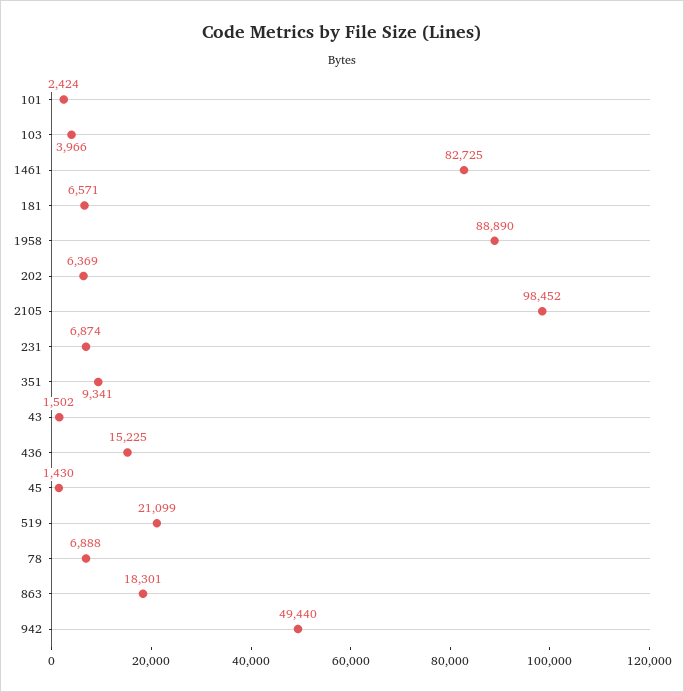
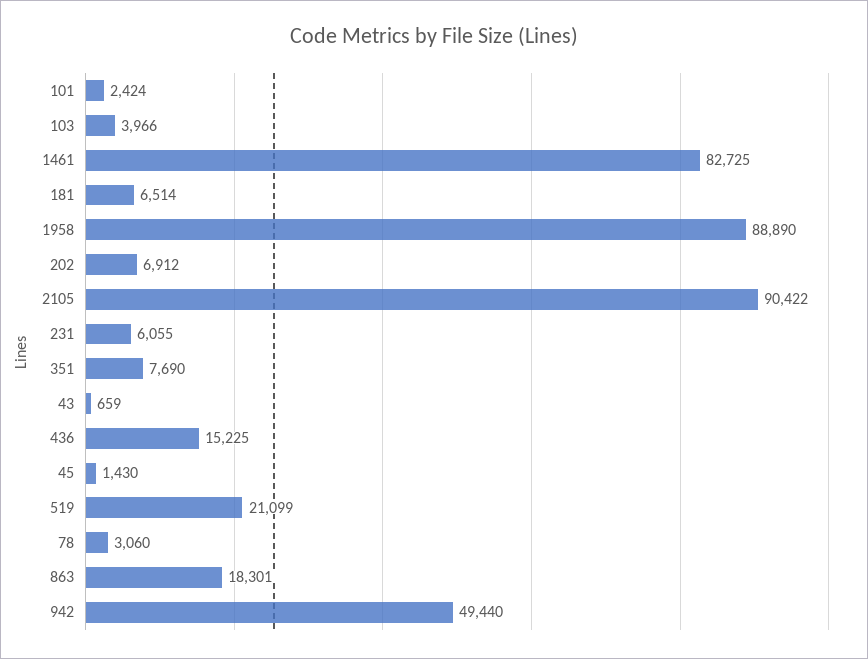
181: 6571 -> 6514
202: 6369 -> 6912
2105: 98452 -> 90422
231: 6874 -> 6055
351: 9341 -> 7690
43: 1502 -> 659
78: 6888 -> 3060

